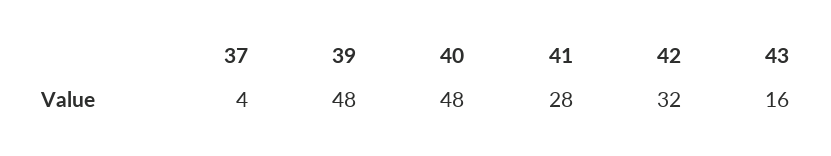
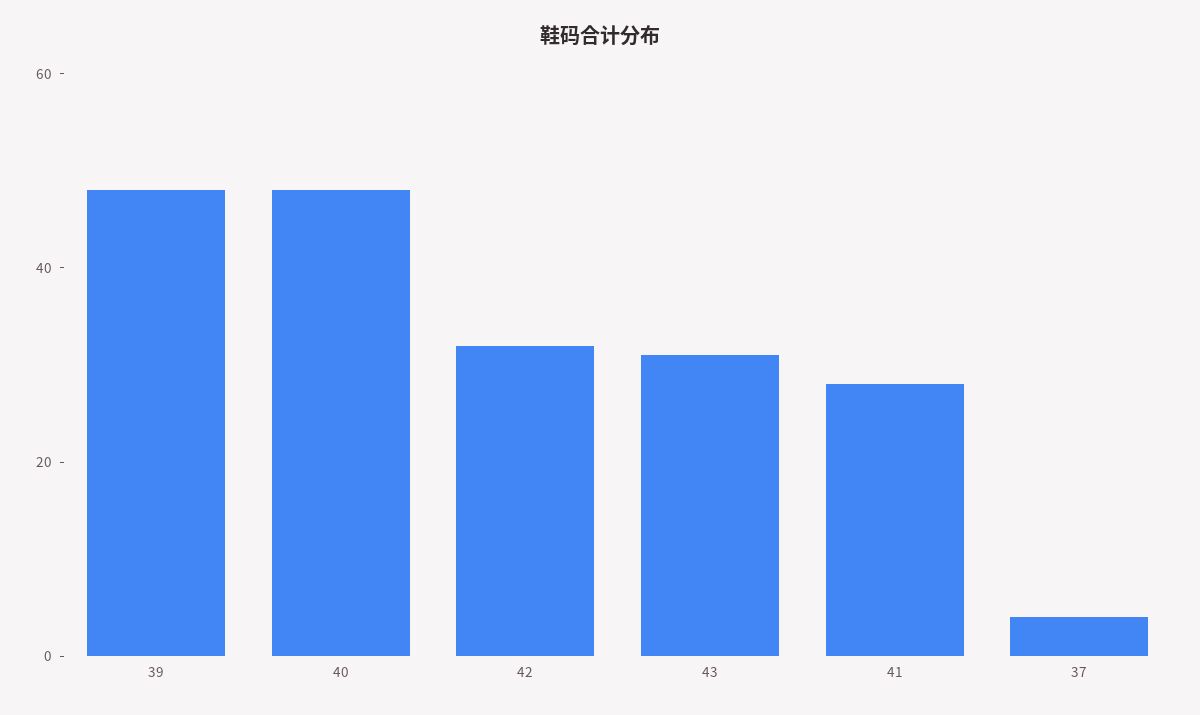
43: 16 -> 30

